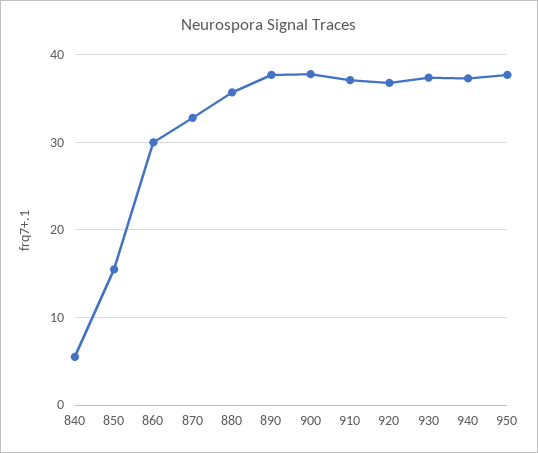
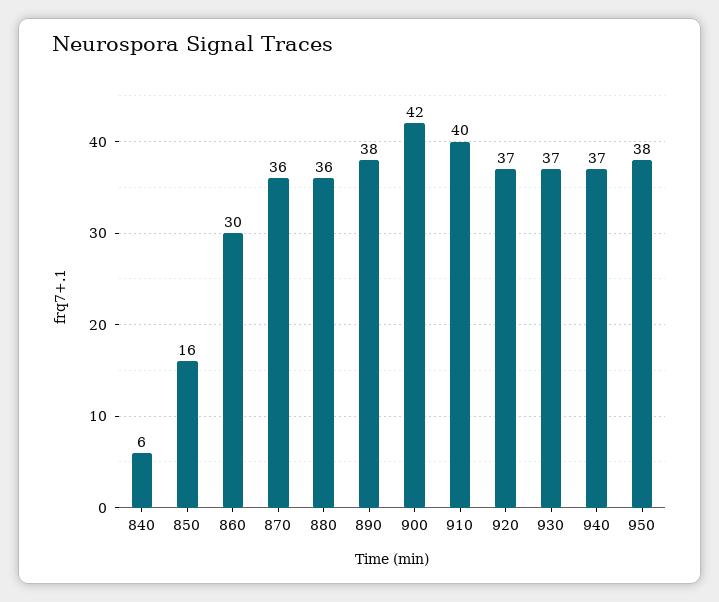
870: 33 -> 36
900: 38 -> 42
910: 37 -> 40

